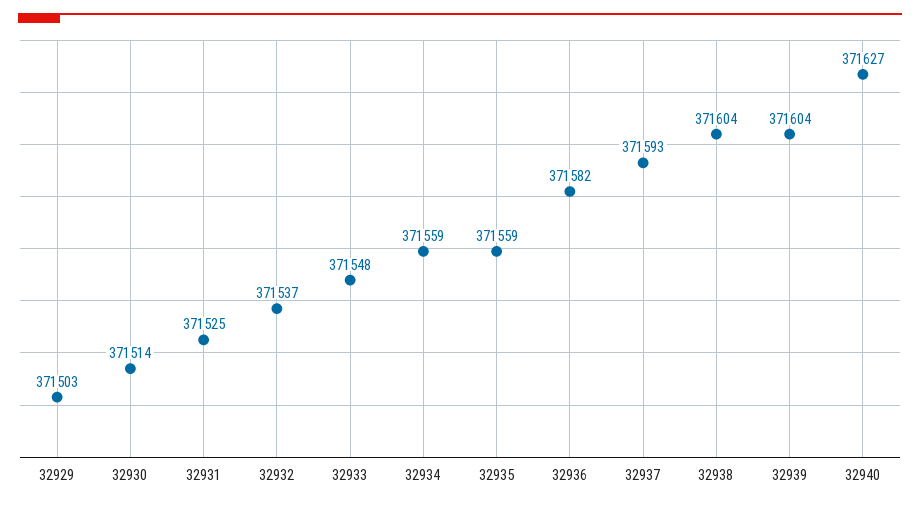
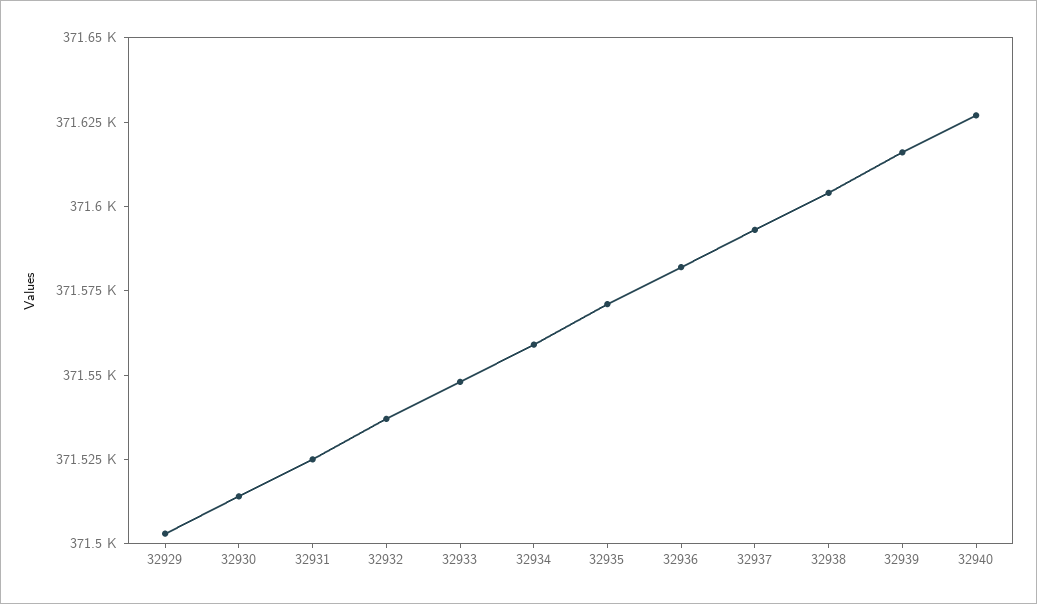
32935: 371559 -> 371570
32939: 371604 -> 371615

